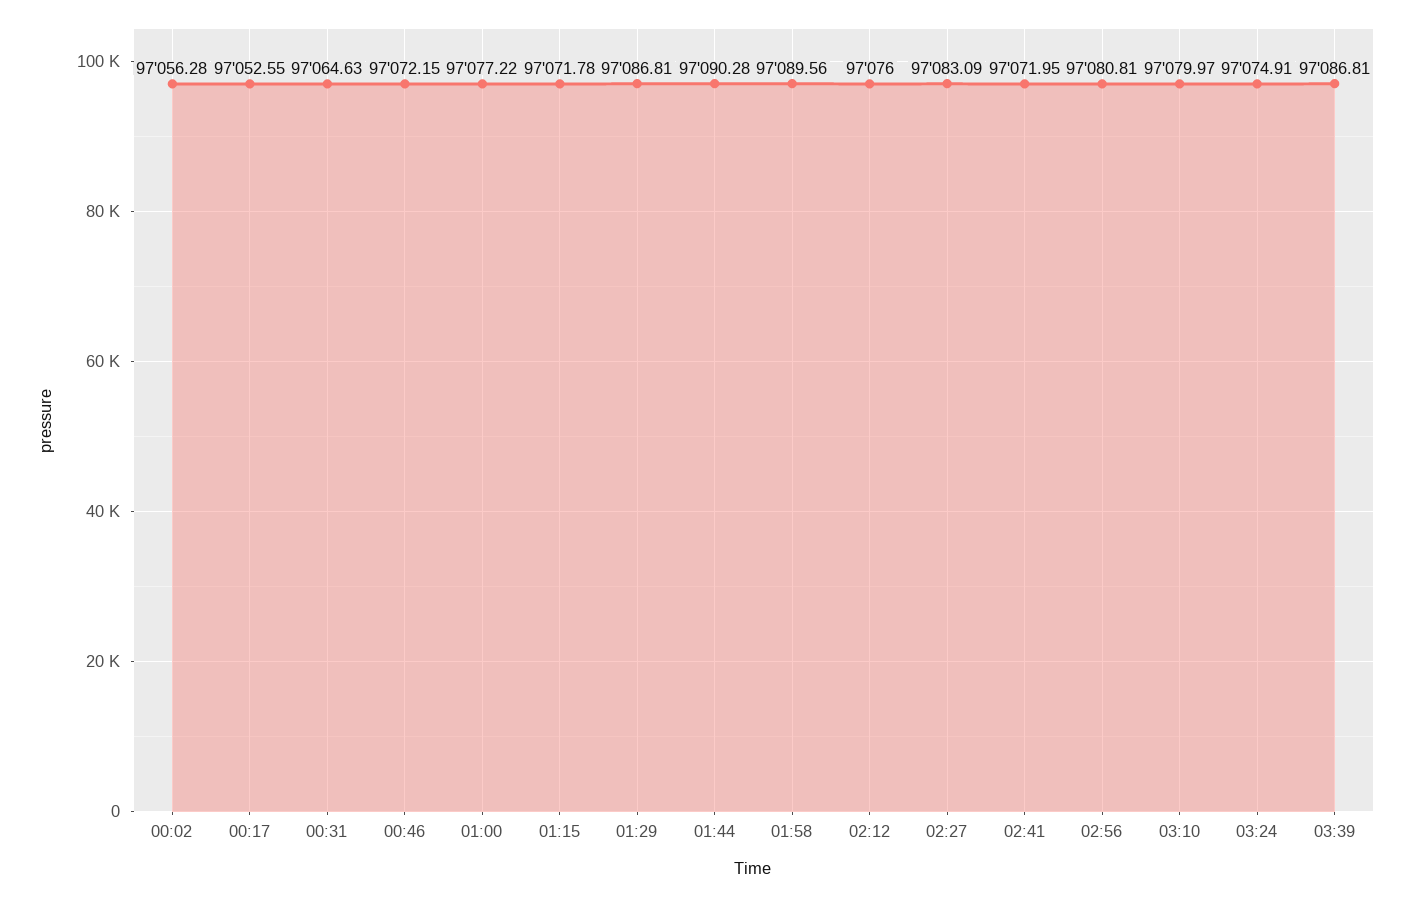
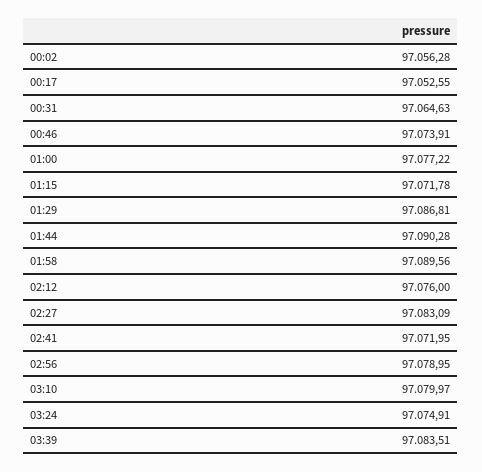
00:46: 97072.15 -> 97073.91
02:56: 97080.81 -> 97078.95
03:39: 97086.81 -> 97083.51

